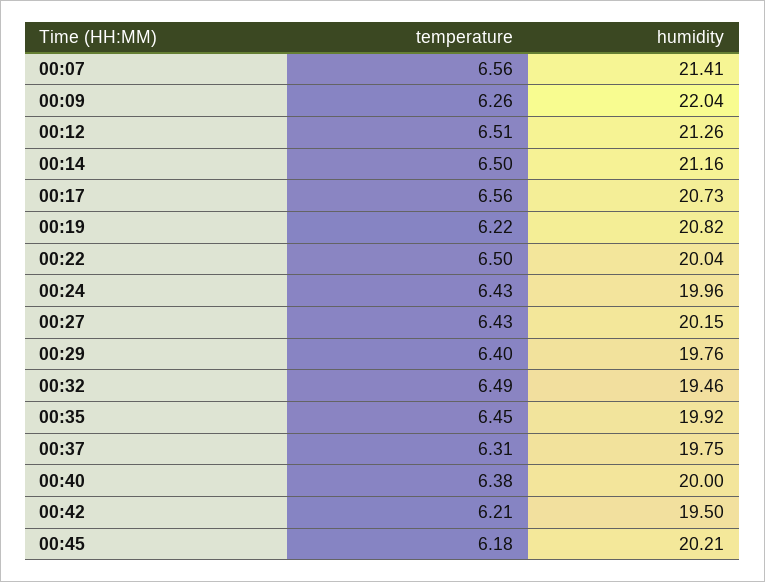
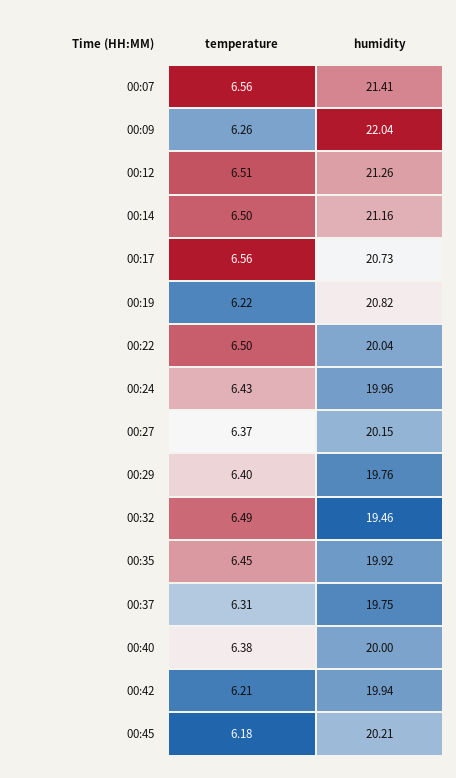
temperature, 00:27: 6.43 -> 6.37
humidity, 00:42: 19.5 -> 19.94

